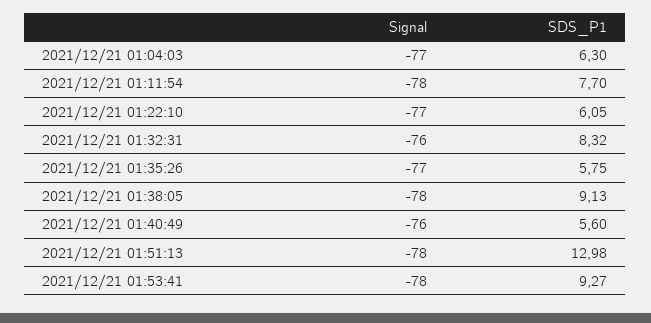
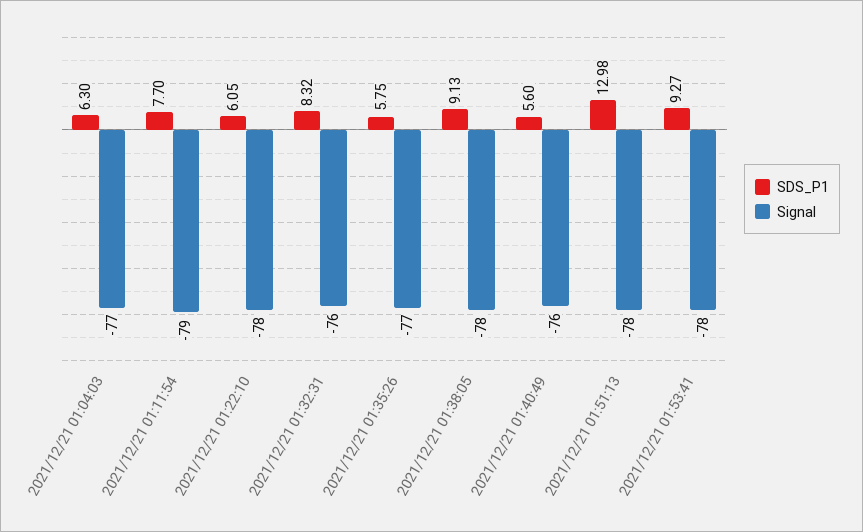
Signal, 2021/12/21 01:11:54: -78 -> -79
Signal, 2021/12/21 01:22:10: -77 -> -78

